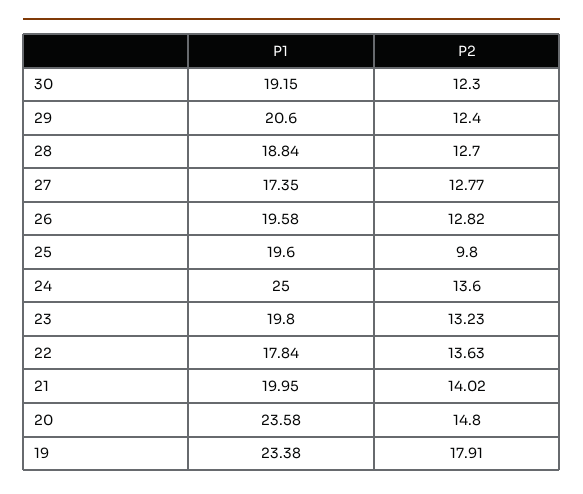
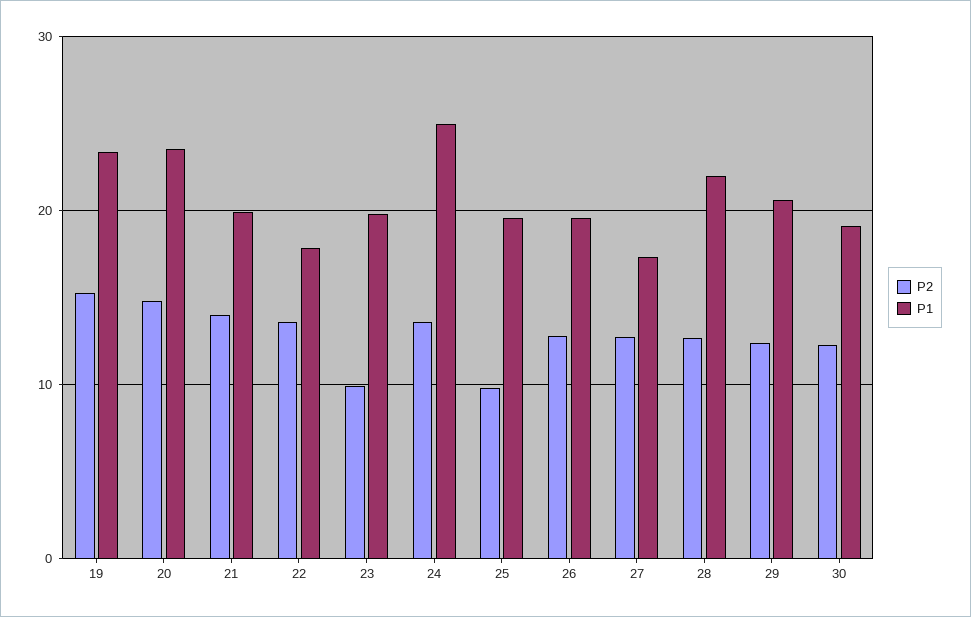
P1, 28: 18.84 -> 22
P2, 23: 13.23 -> 10
P2, 19: 17.91 -> 15

